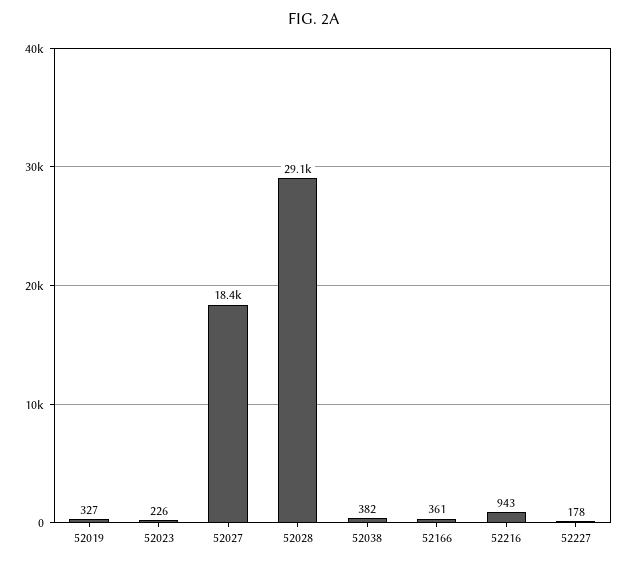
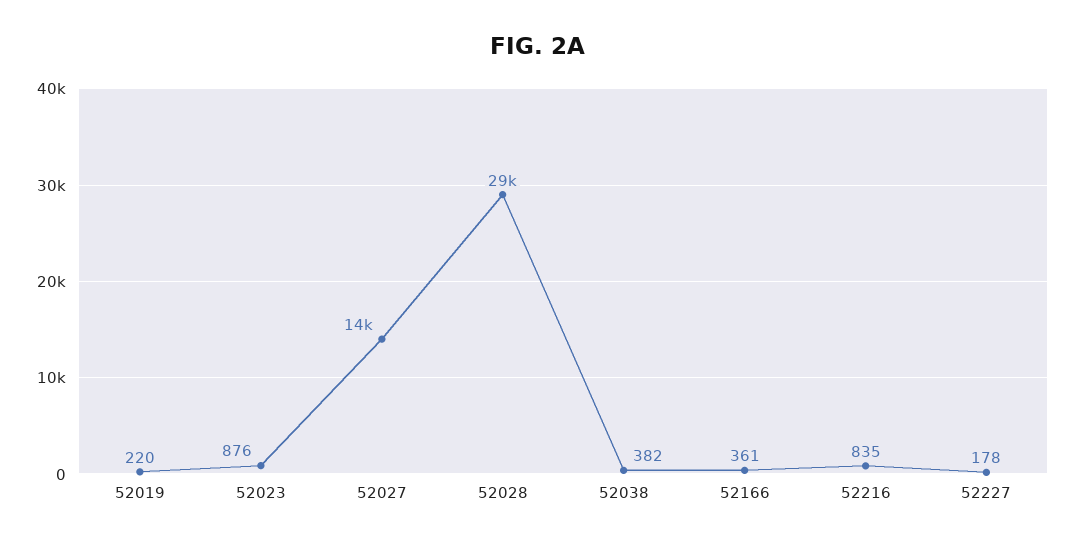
52019: 327 -> 220
52023: 226 -> 876
52027: 18400 -> 14000
52216: 943 -> 835

